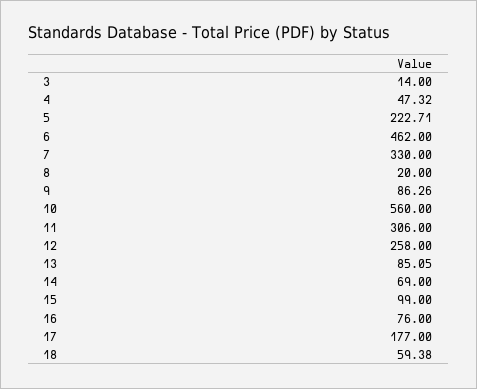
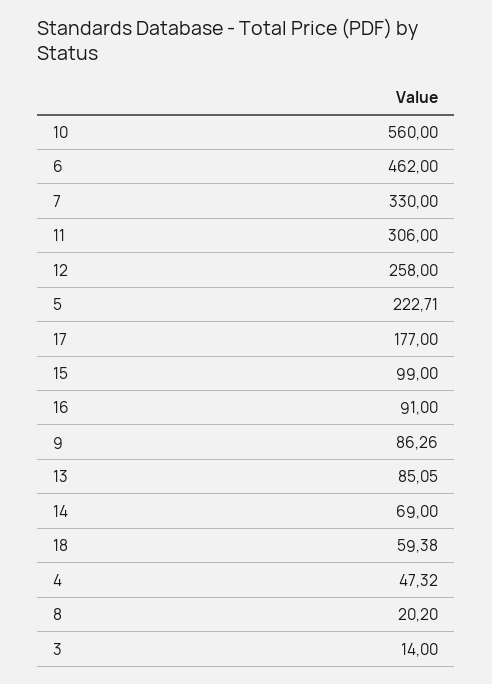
8: 20 -> 20.2
16: 76 -> 91

